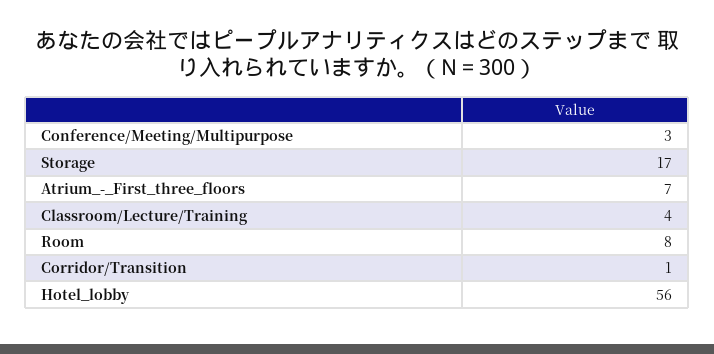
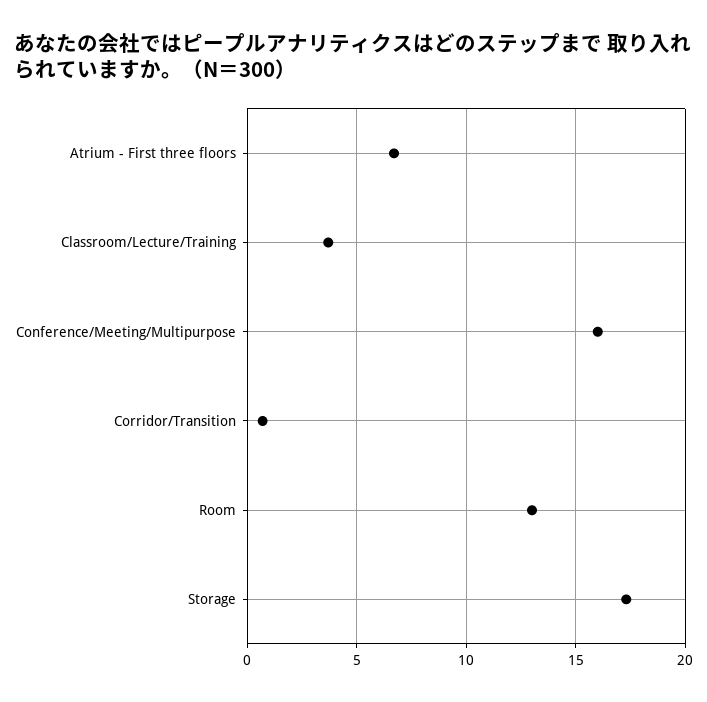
Conference/Meeting/Multipurpose: 3 -> 16
Room: 8 -> 13
Hotel_lobby: 56 -> none

